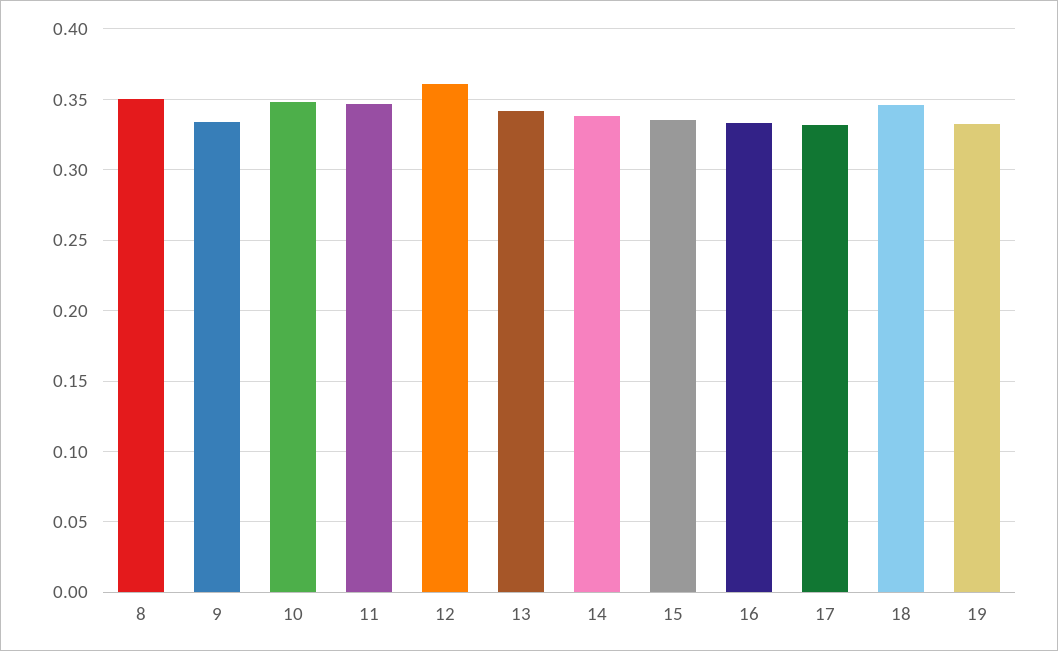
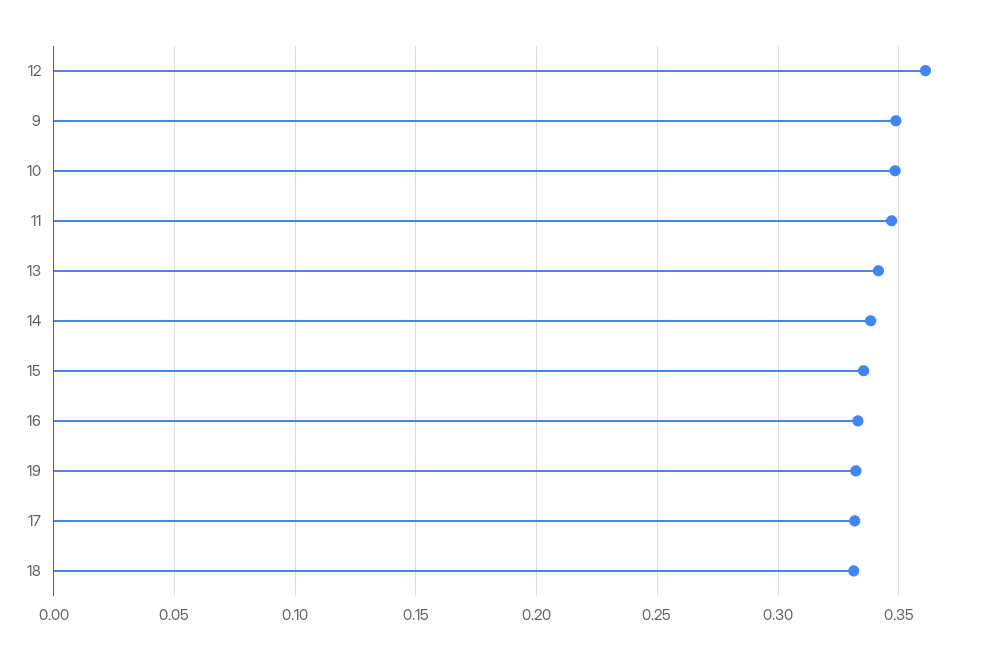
8: 0.35 -> none
9: 0.335 -> 0.35
18: 0.345 -> 0.33

